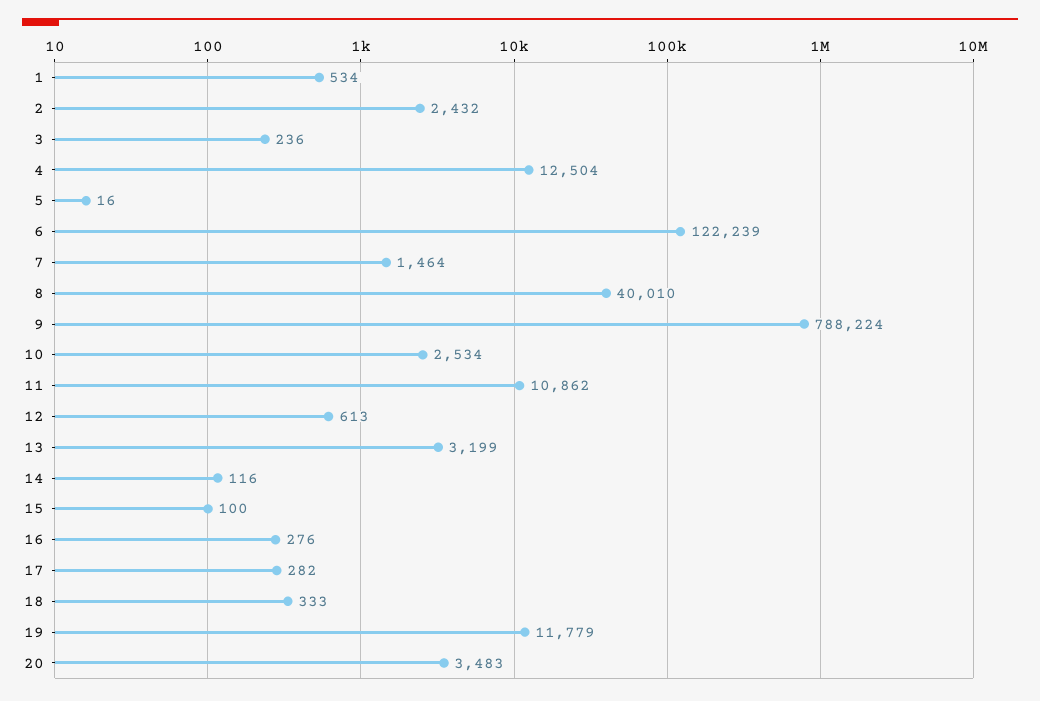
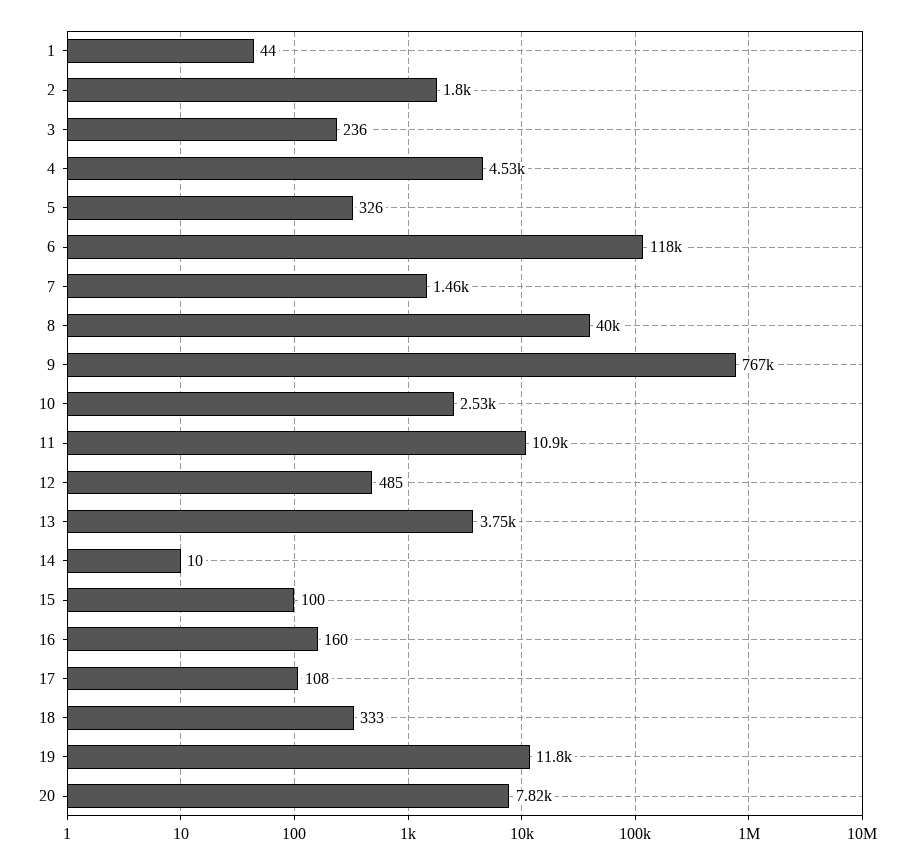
1: 534 -> 44
2: 2432 -> 1800
4: 12504 -> 4530
5: 16 -> 326
6: 122239 -> 118000
9: 788224 -> 767000
12: 613 -> 485
13: 3199 -> 3750
14: 116 -> 10
16: 276 -> 160
17: 282 -> 108
20: 3483 -> 7820

